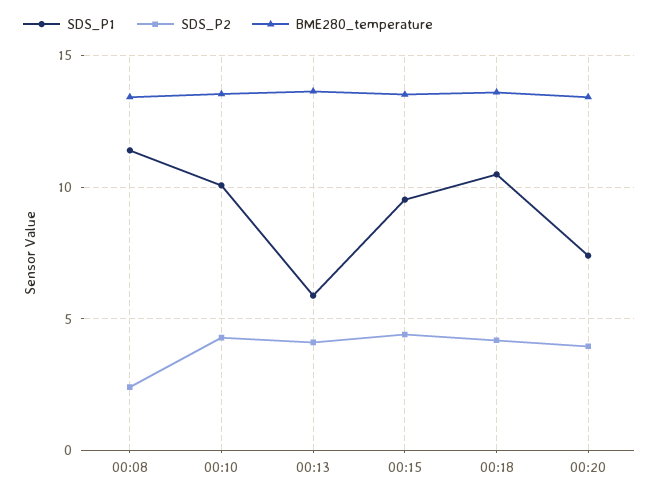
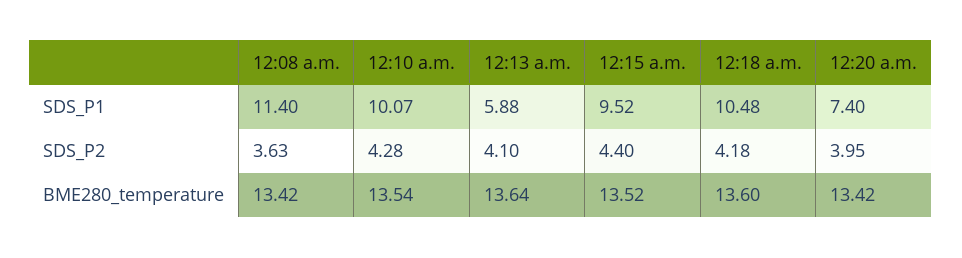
SDS_P2, 00:08: 2.5 -> 3.63

